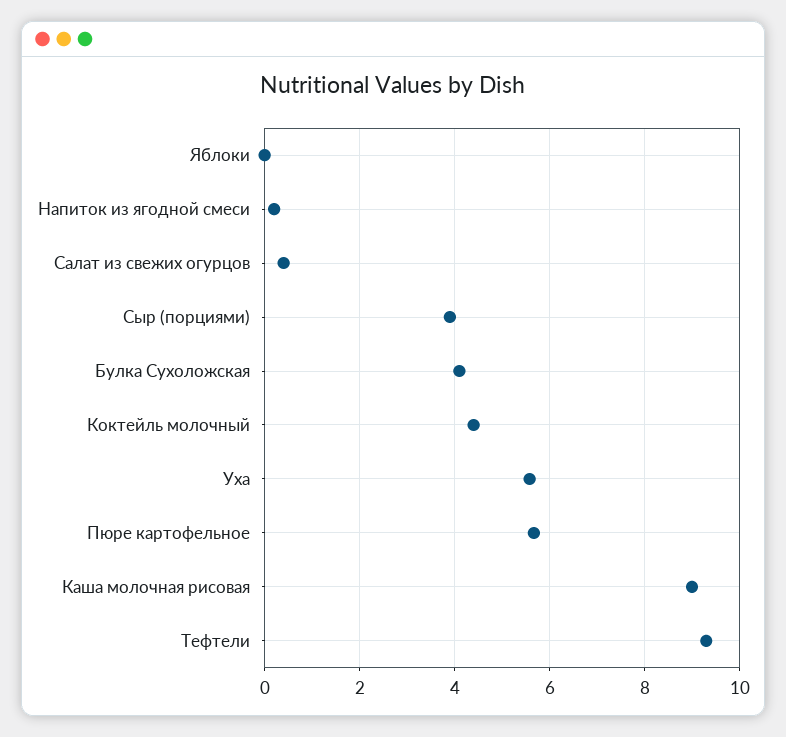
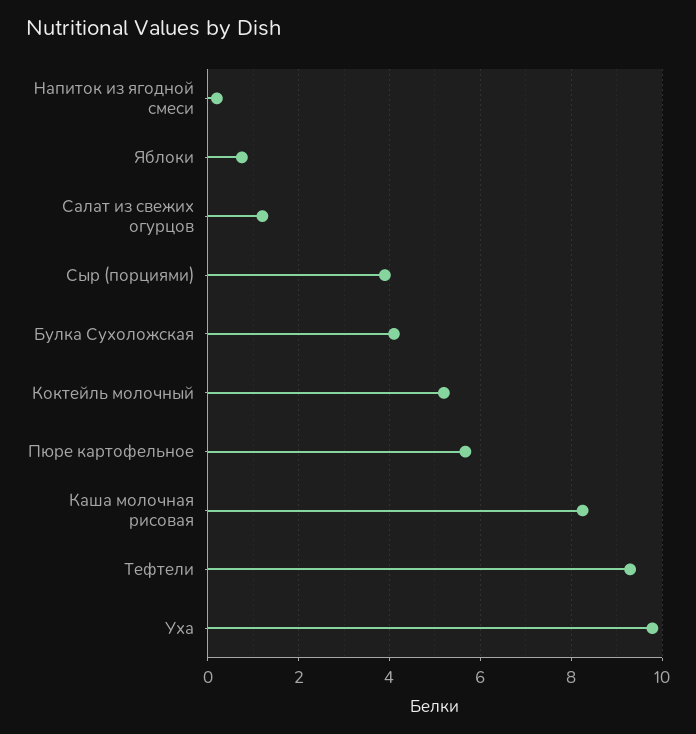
Яблоки: 0 -> 0.8
Салат из свежих огурцов: 0.4 -> 1.2
Коктейль молочный: 4.4 -> 5.2
Уха: 5.6 -> 9.8
Каша молочная рисовая: 9 -> 8.2

